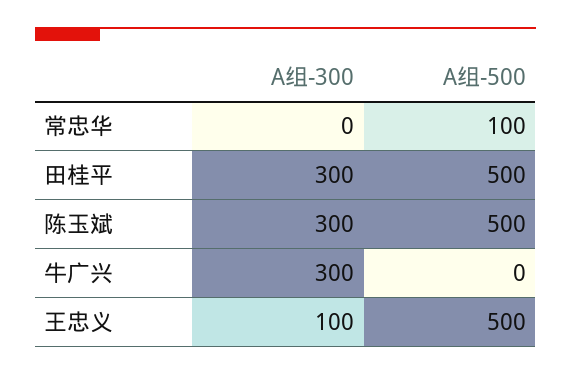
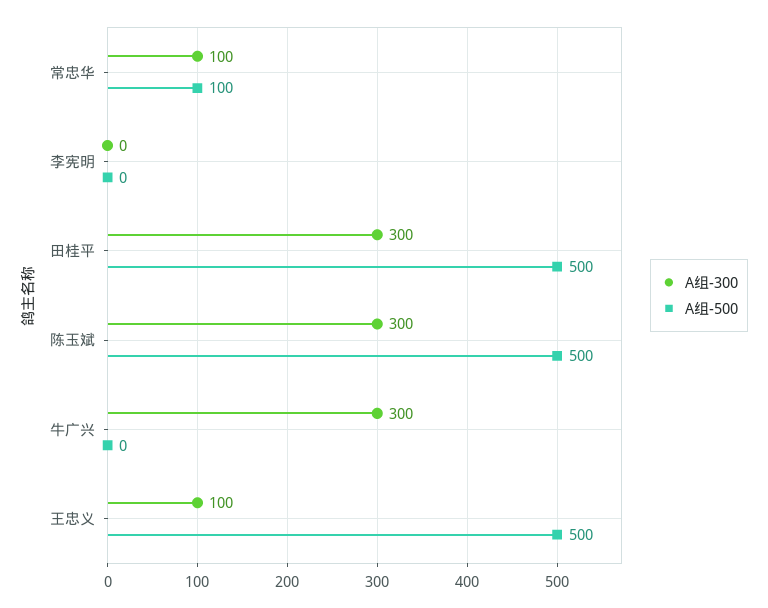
A组-300, 常忠华: 0 -> 100
A组-300, 李宪明: none -> 0
A组-500, 李宪明: none -> 0

